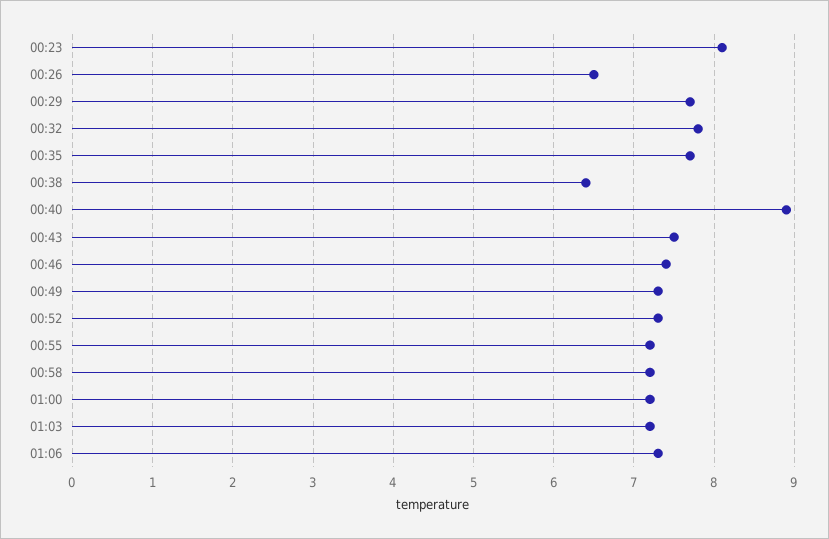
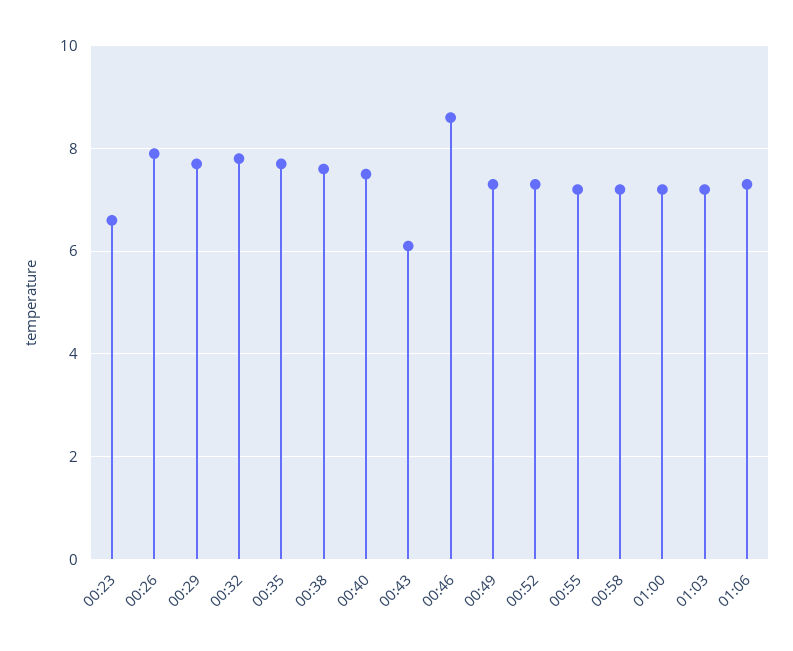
00:23: 8.1 -> 6.5
00:26: 6.5 -> 8
00:38: 6.4 -> 7.5
00:40: 8.9 -> 7.5
00:43: 7.5 -> 6
00:46: 7.4 -> 8.5

